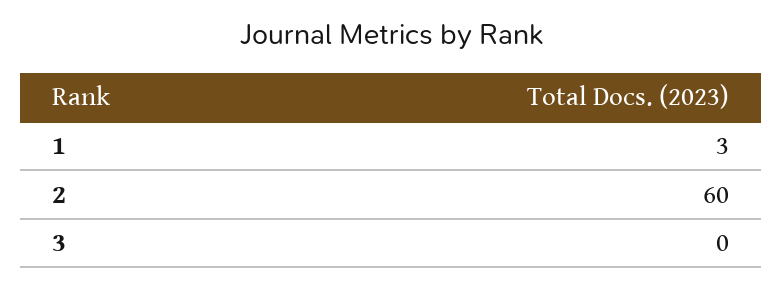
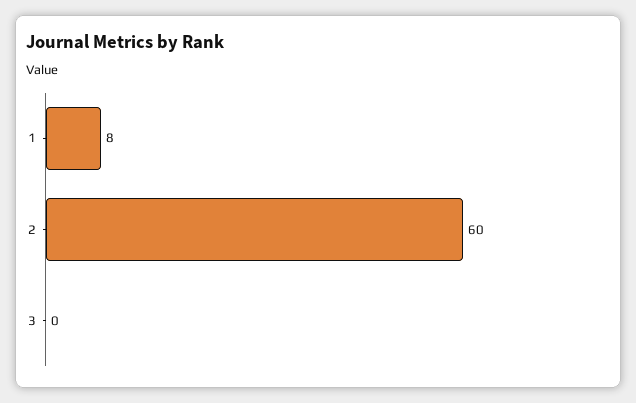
1: 3 -> 8

